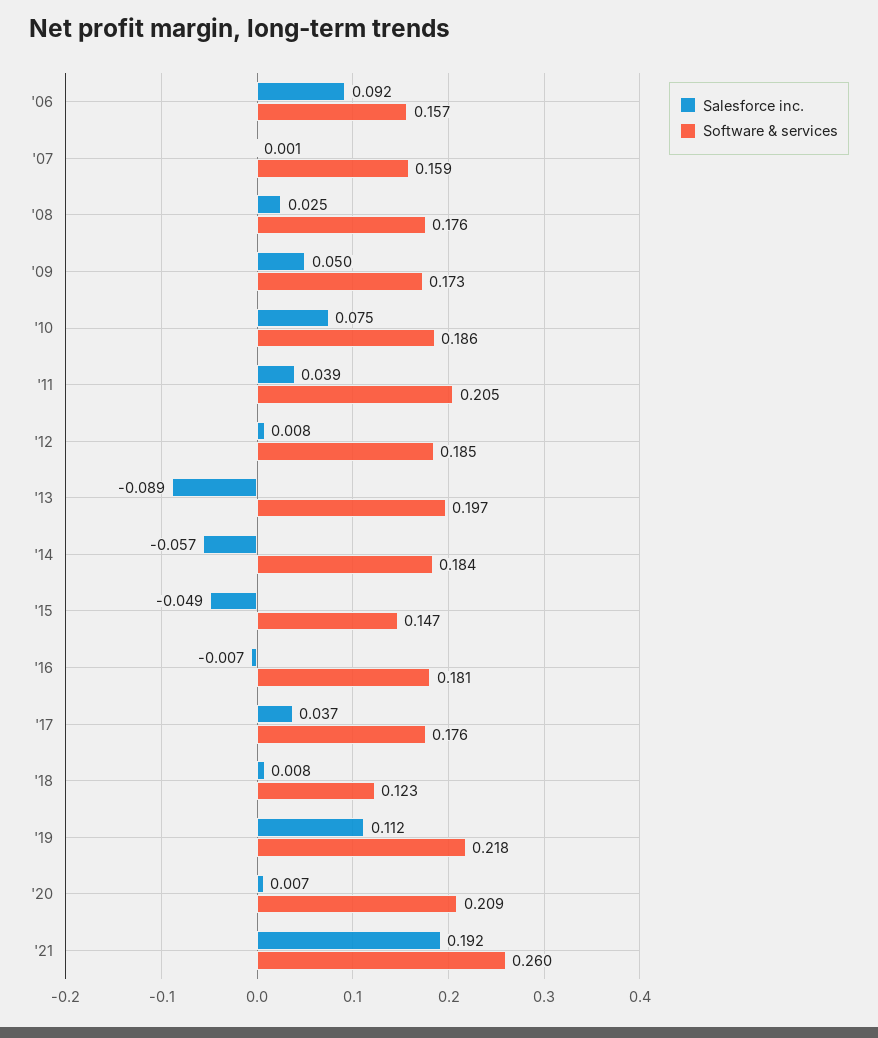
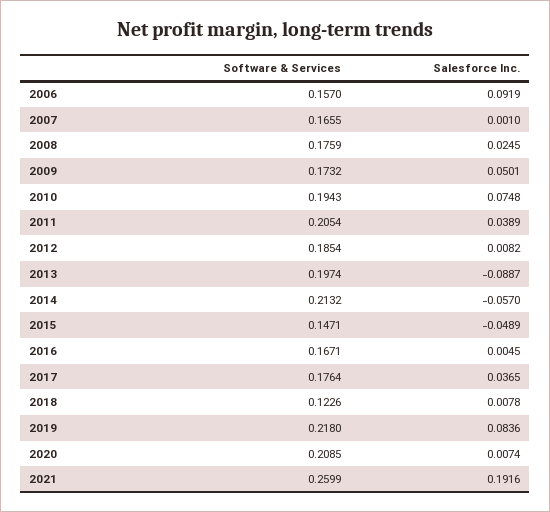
Software & services, '07: 0.159 -> 0.1655
Software & services, '10: 0.186 -> 0.1943
Software & services, '14: 0.184 -> 0.2132
Salesforce inc., '16: -0.007 -> 0.0045
Software & services, '16: 0.181 -> 0.1671
Salesforce inc., '19: 0.112 -> 0.0836

